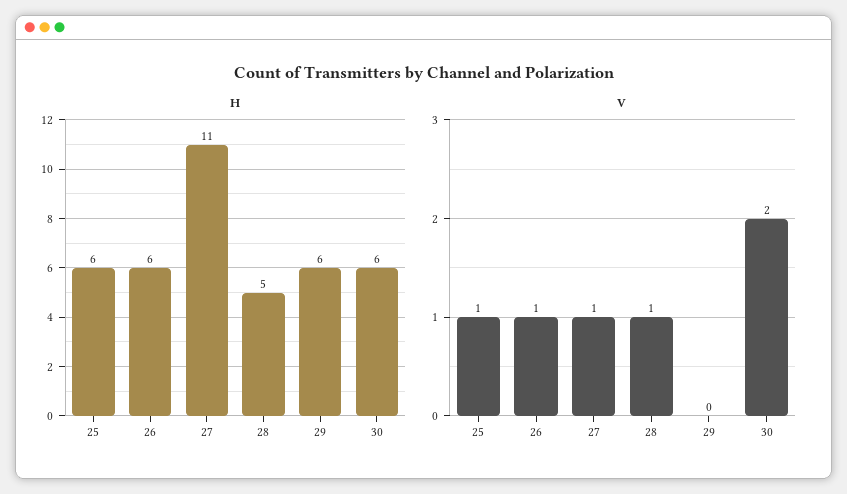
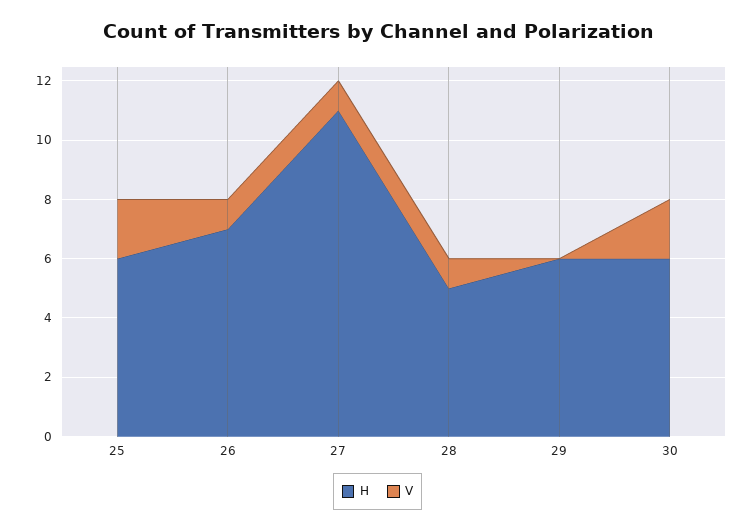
H, 26: 6 -> 7
V, 25: 1 -> 2

